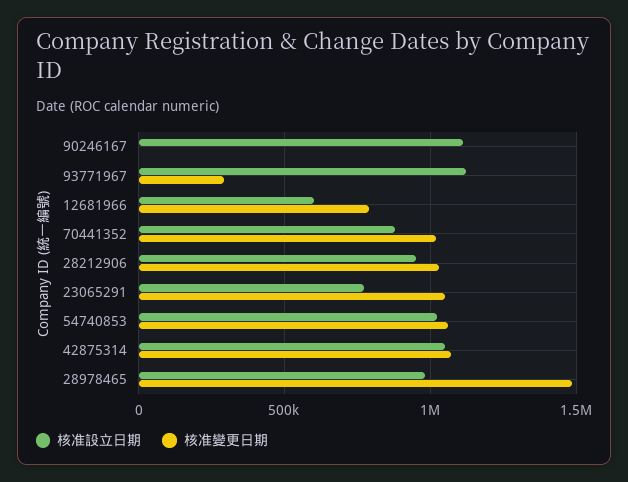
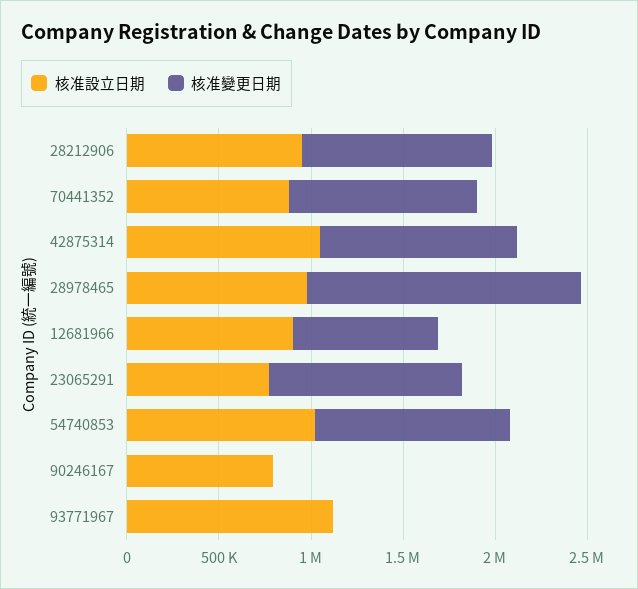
核准設立日期, 90246167: 1100000 -> 800000
核准變更日期, 93771967: 300000 -> 0
核准設立日期, 12681966: 600000 -> 900000

